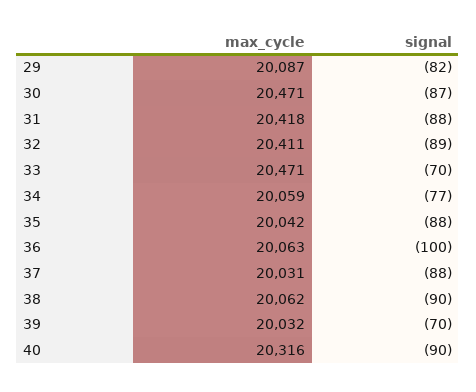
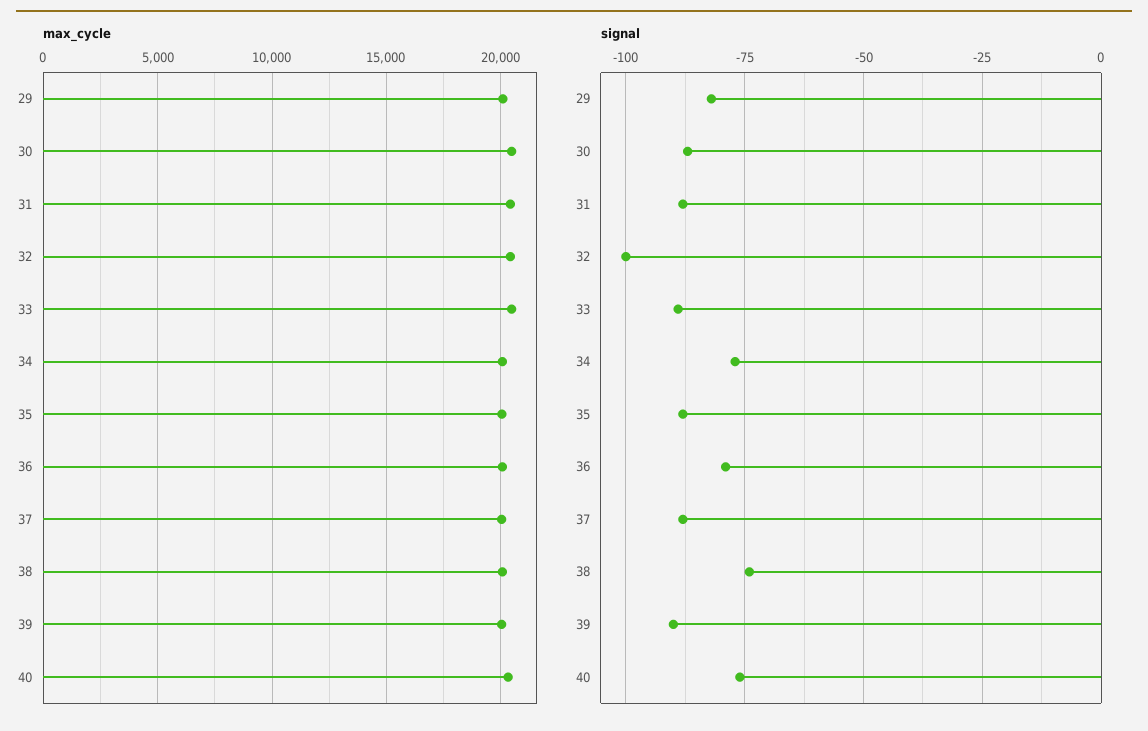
signal, 32: -89 -> -100
signal, 33: -70 -> -90
signal, 36: -100 -> -80
signal, 38: -90 -> -75
signal, 39: -70 -> -90
signal, 40: -90 -> -75

